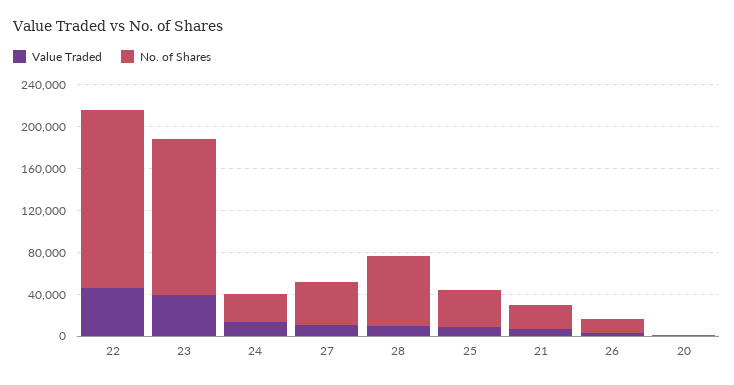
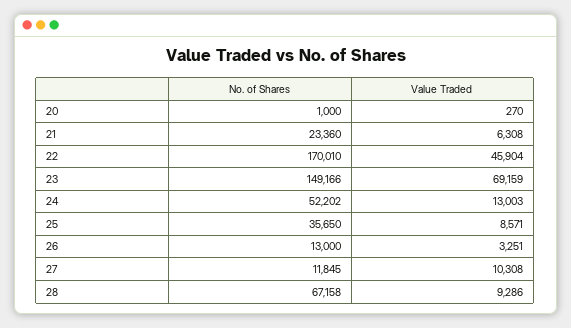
Value Traded, 23: 40000 -> 69159
No. of Shares, 24: 30000 -> 52202
No. of Shares, 27: 40000 -> 11845

